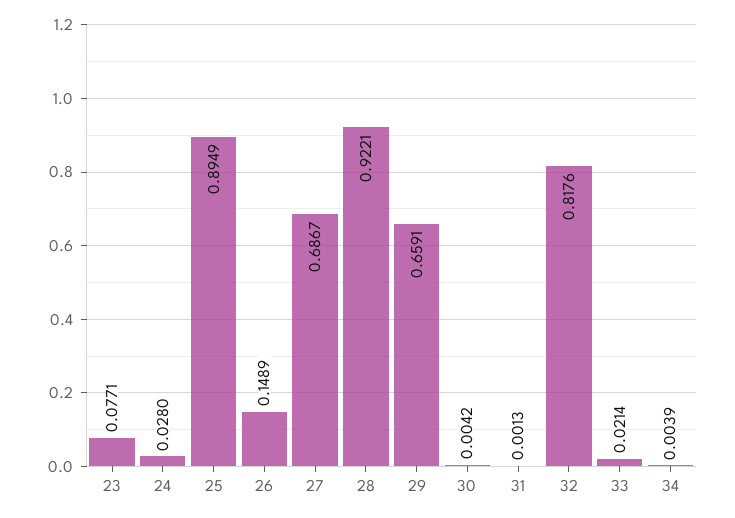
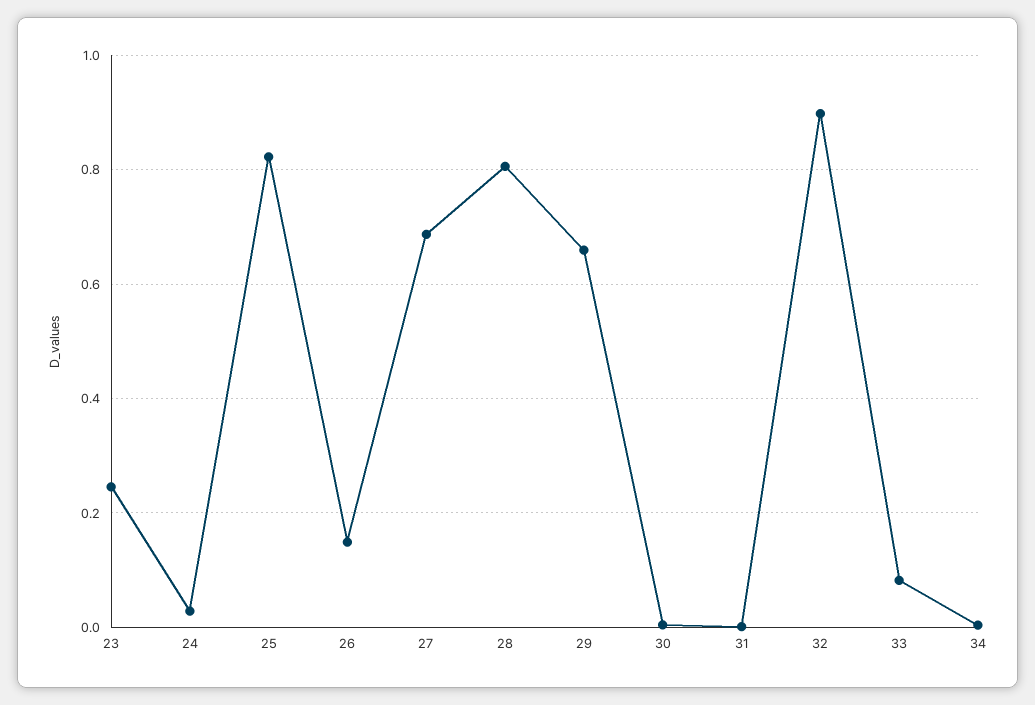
23: 0.0771 -> 0.24
25: 0.8949 -> 0.82
28: 0.9221 -> 0.8
32: 0.8176 -> 0.9
33: 0.0214 -> 0.08

